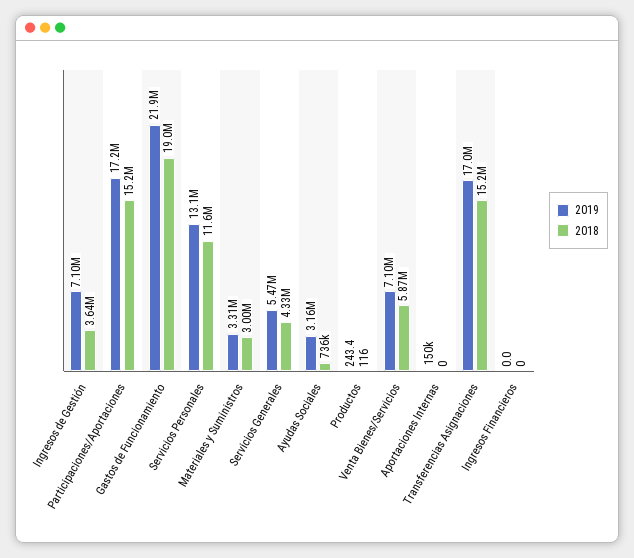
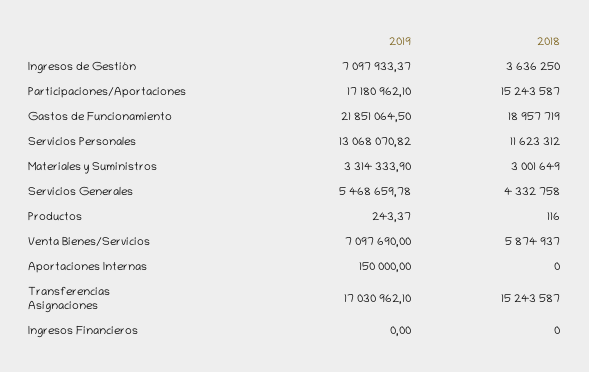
2019, Ayudas Sociales: 3160000 -> none
2018, Ayudas Sociales: 736000 -> none

